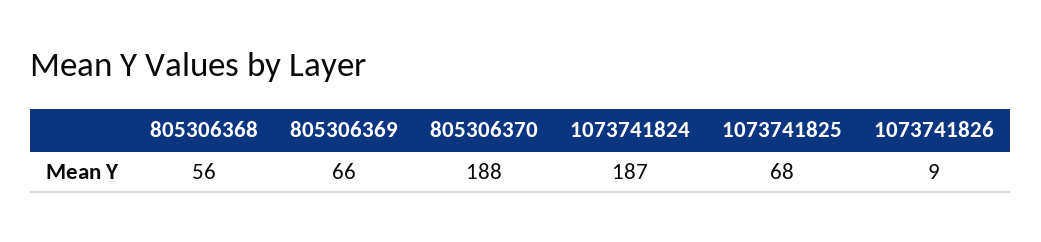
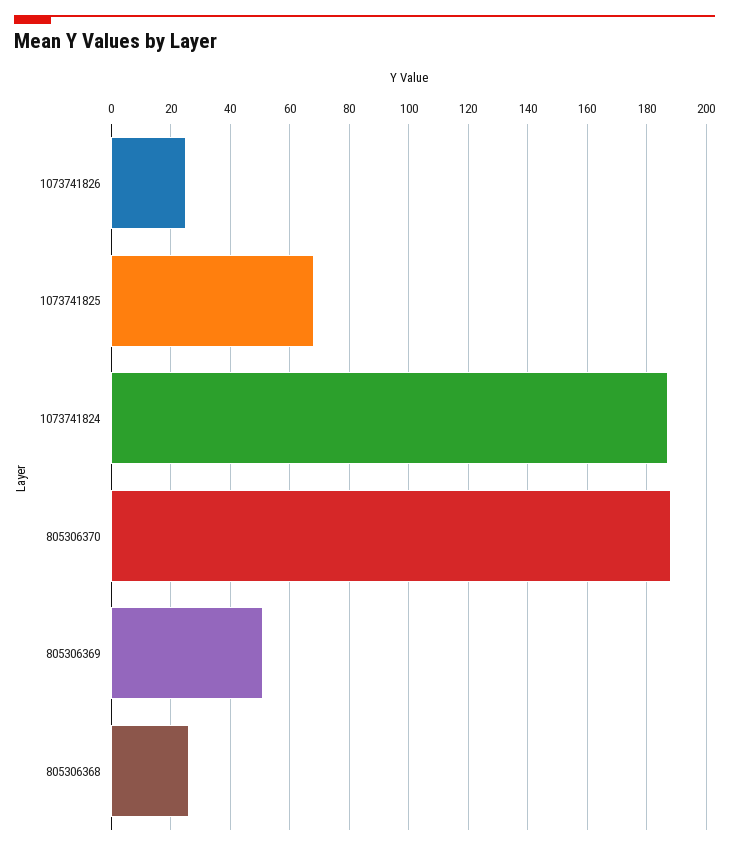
805306368: 56 -> 25
805306369: 66 -> 50
1073741826: 9 -> 25

